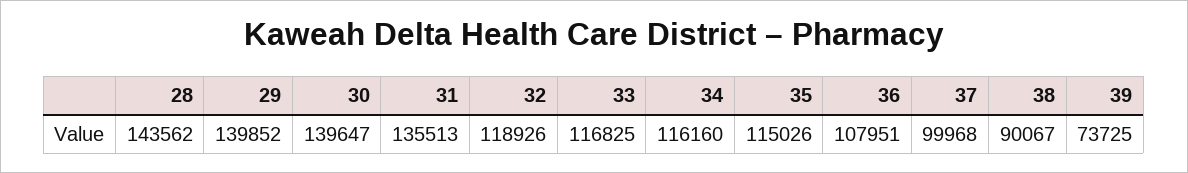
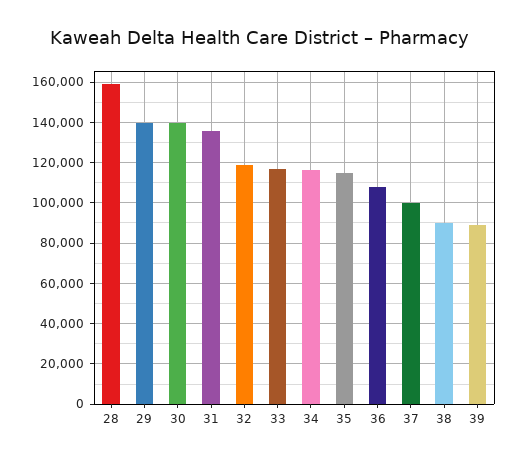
28: 143562 -> 160000
39: 73725 -> 90000

